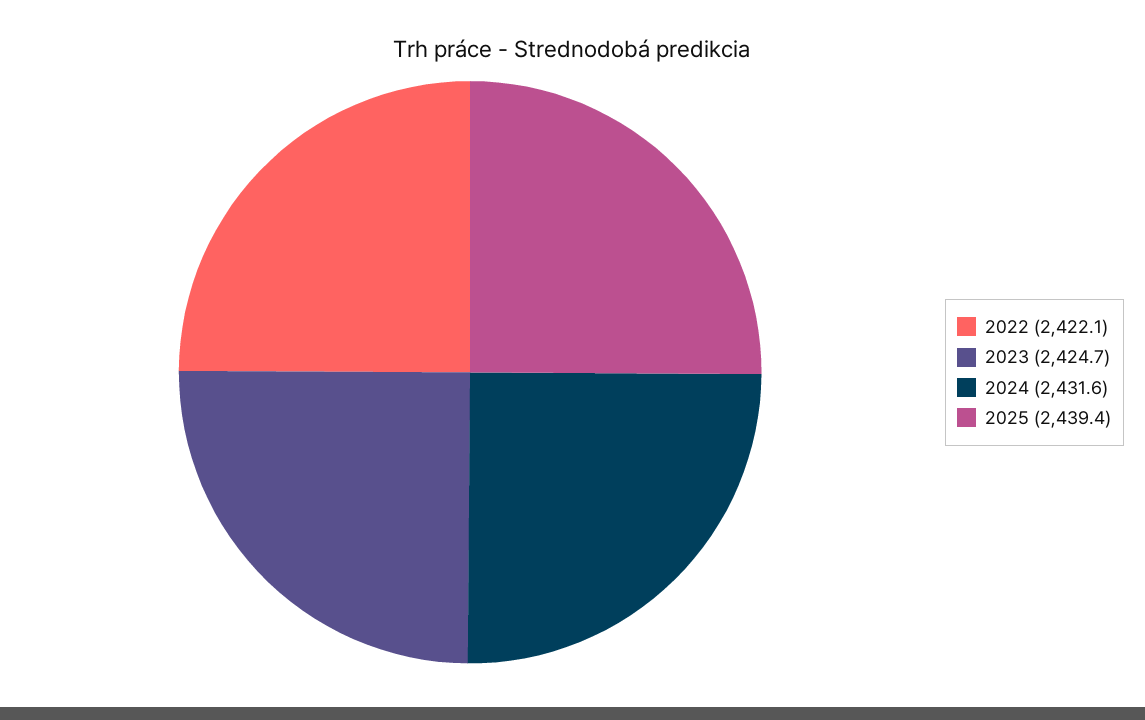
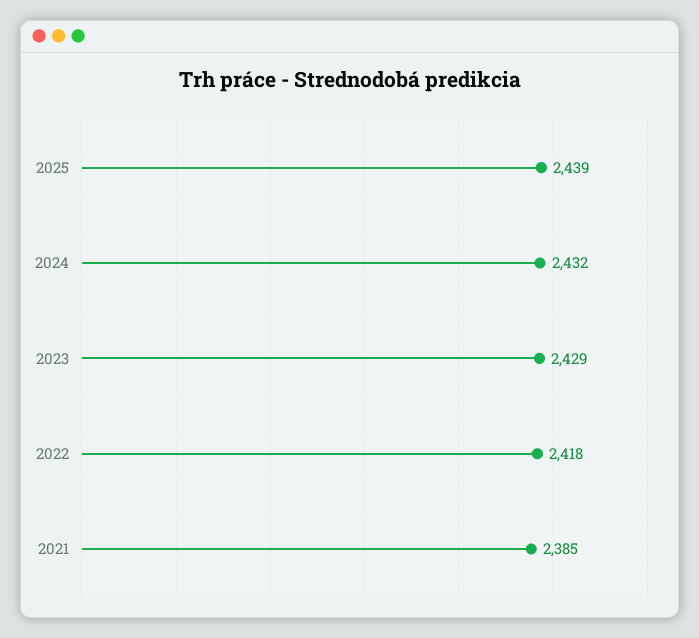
2022: 2422.1 -> 2418
2023: 2424.7 -> 2429
2021: none -> 2385

